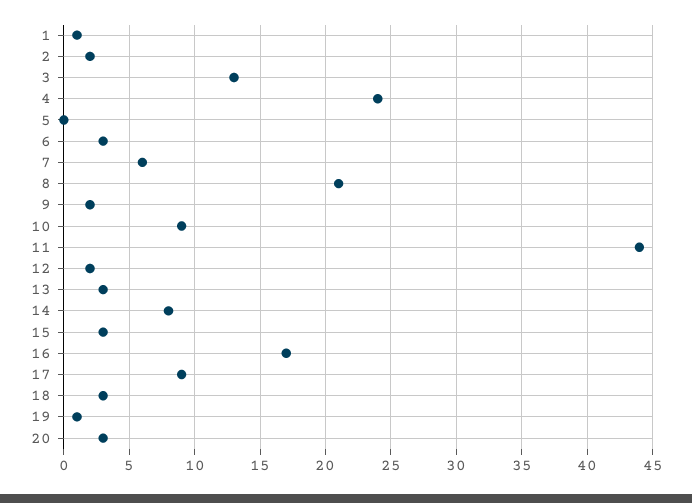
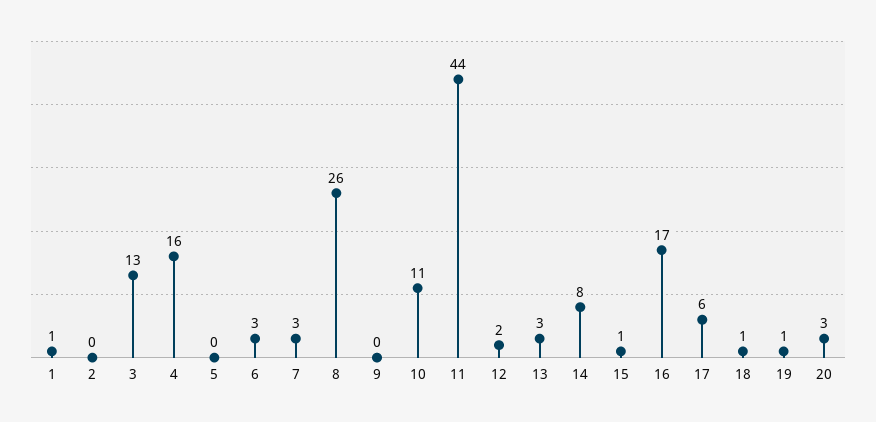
2: 2 -> 0
4: 24 -> 16
7: 6 -> 3
8: 21 -> 26
9: 2 -> 0
10: 9 -> 11
15: 3 -> 1
17: 9 -> 6
18: 3 -> 1

